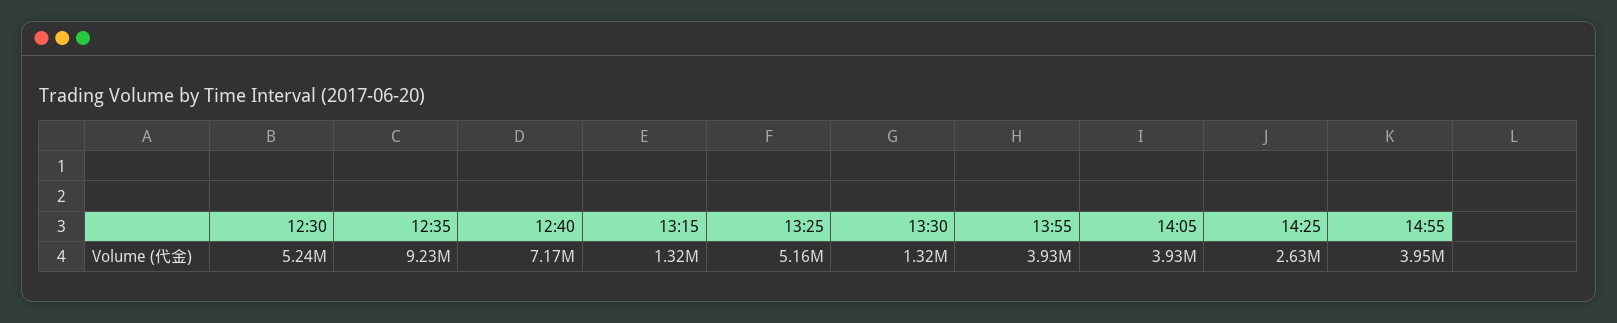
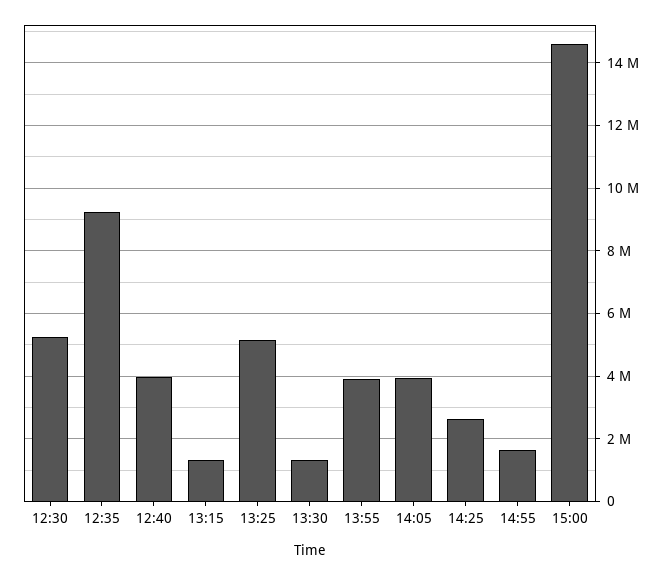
12:40: 7170000 -> 4000000
14:55: 3950000 -> 1600000
15:00: none -> 14600000

